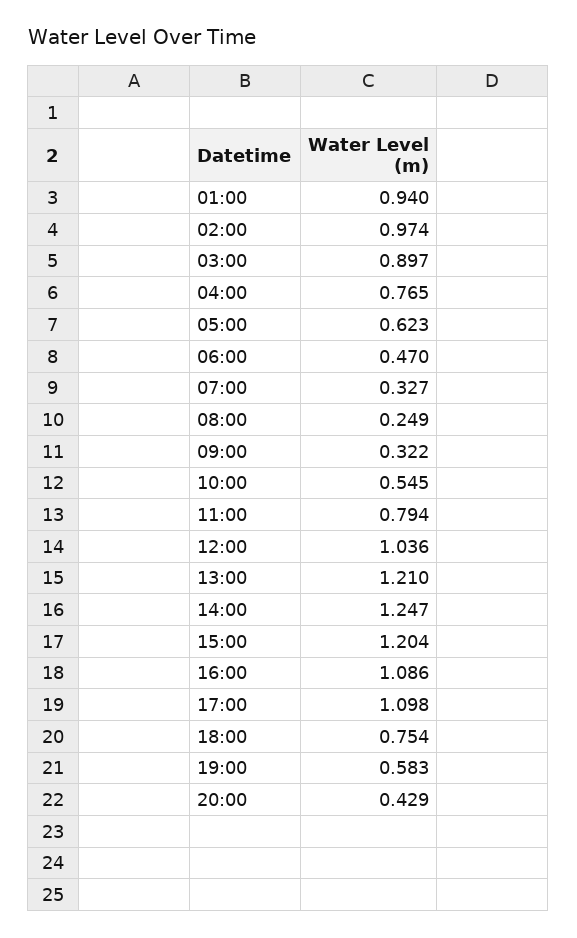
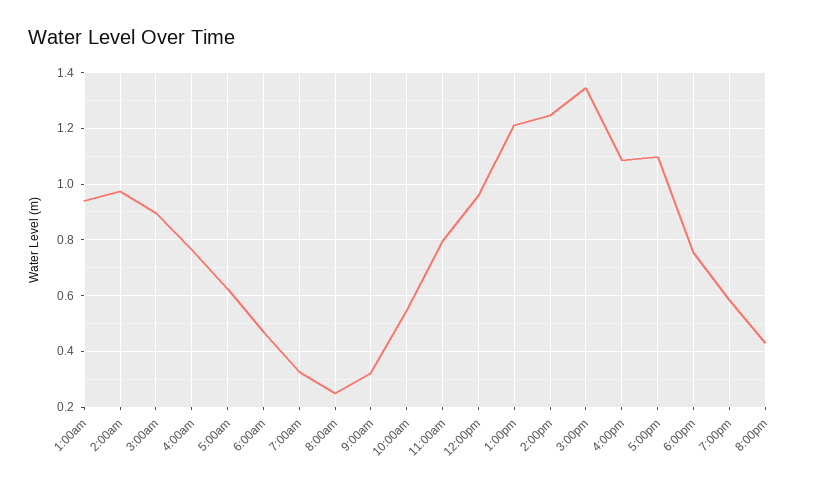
12:00: 1.036 -> 0.95
15:00: 1.204 -> 1.35

